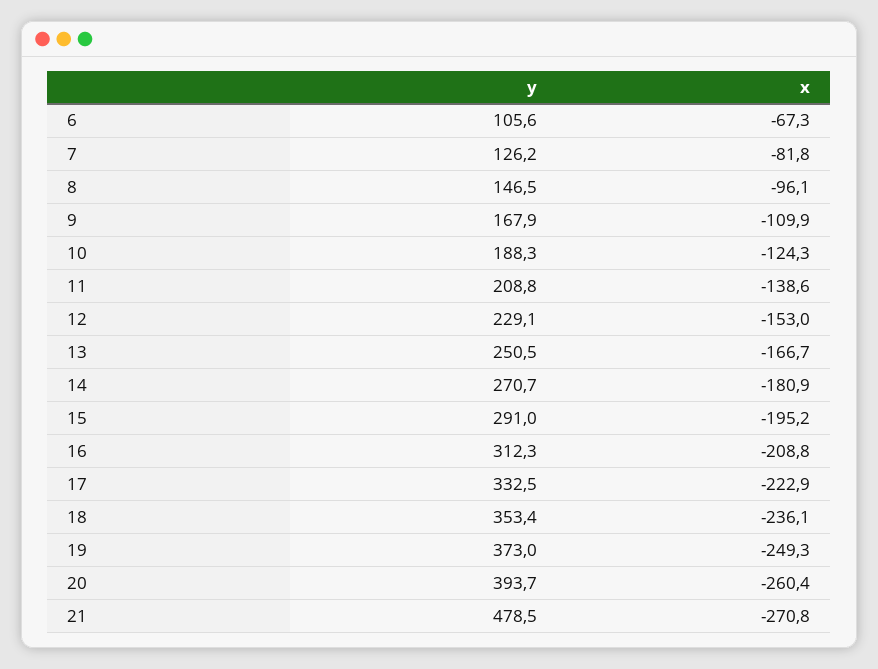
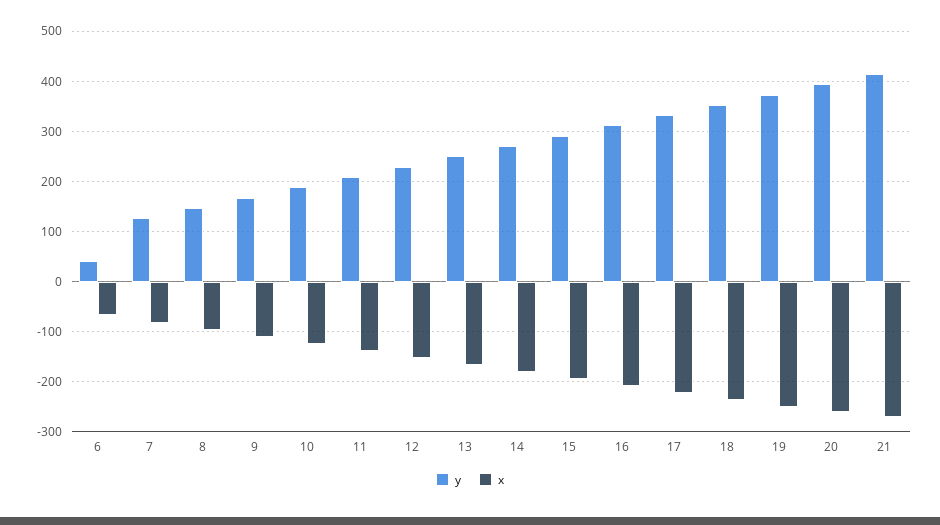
y, 6: 105.6 -> 40
y, 21: 478.5 -> 420

